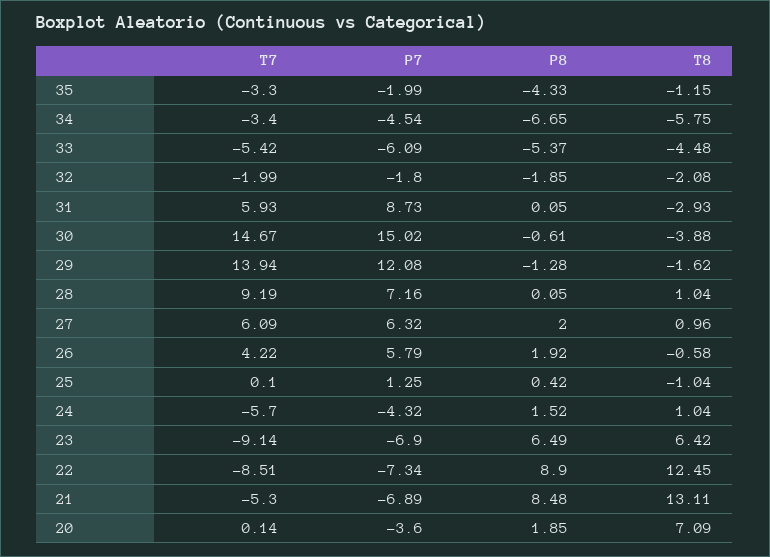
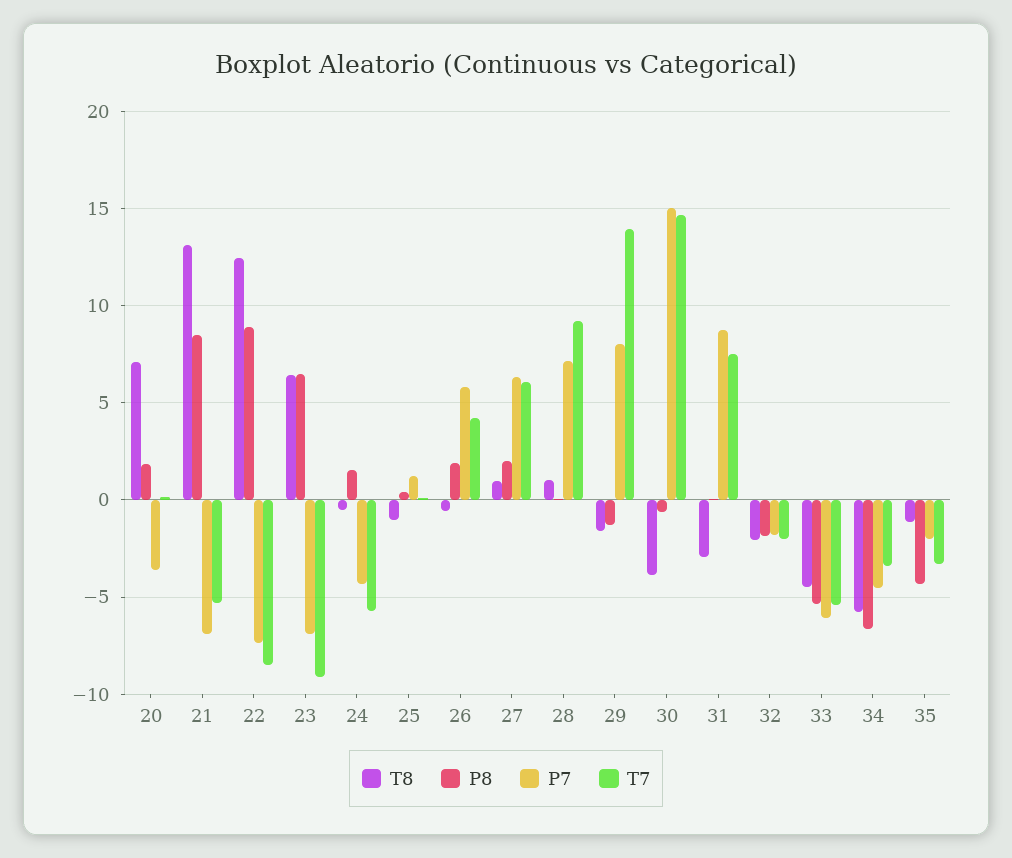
T7, 31: 5.93 -> 7.5
P7, 29: 12.08 -> 8
T8, 24: 1.04 -> -0.5

